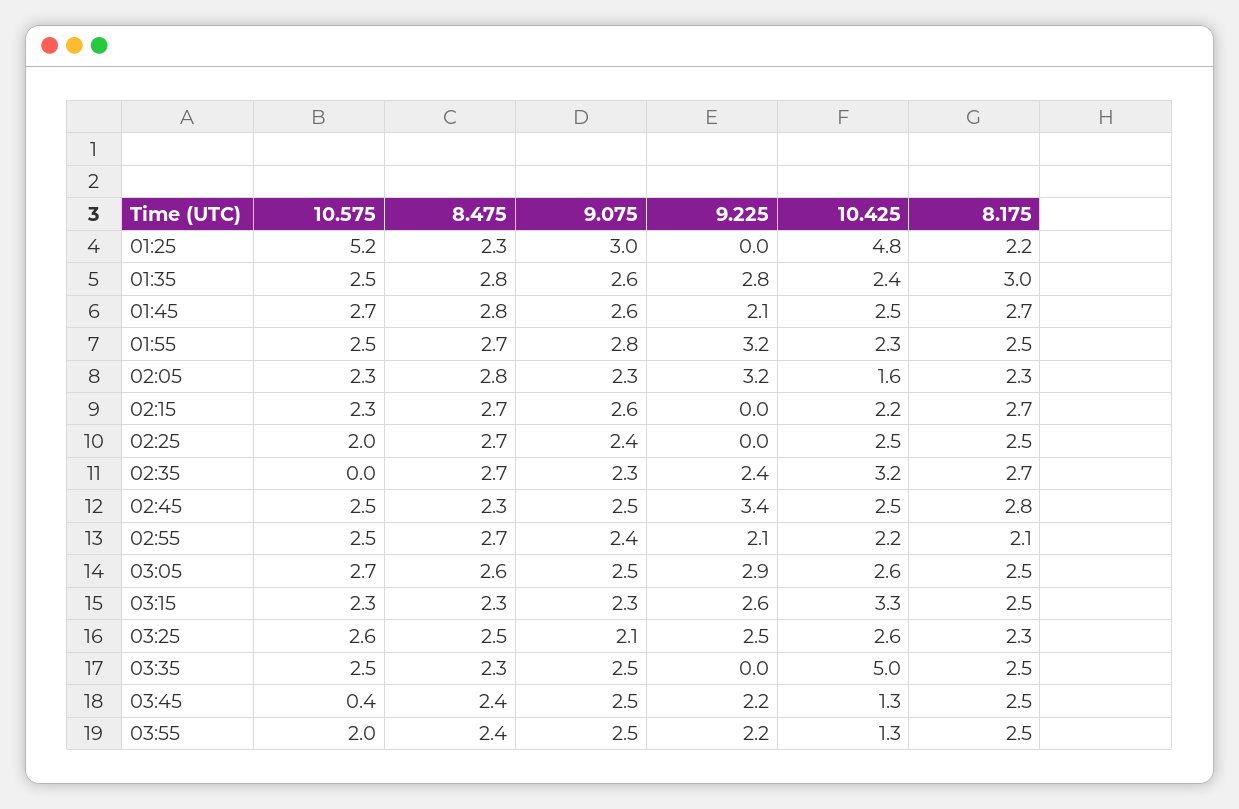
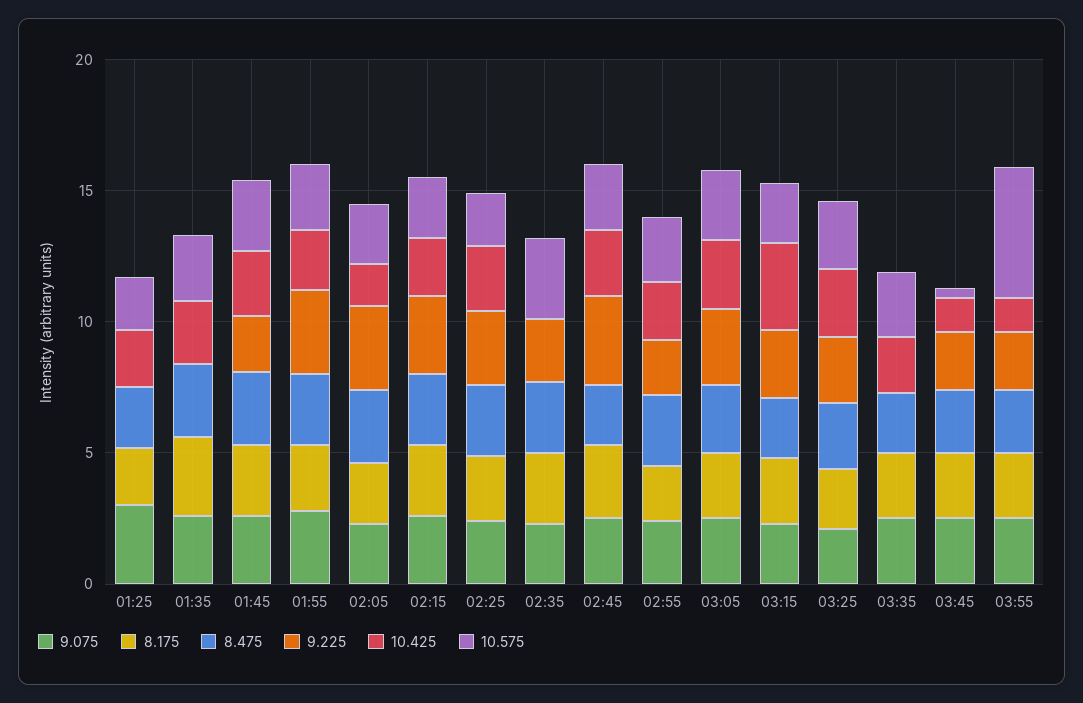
10.575, 01:25: 5.2 -> 2
10.425, 01:25: 4.8 -> 2
9.225, 01:35: 2.8 -> 0
9.225, 02:15: 0 -> 3
9.225, 02:25: 0 -> 3
10.575, 02:35: 0 -> 3
10.425, 02:35: 3.2 -> 0
10.425, 03:35: 5 -> 2
10.575, 03:55: 2 -> 5

